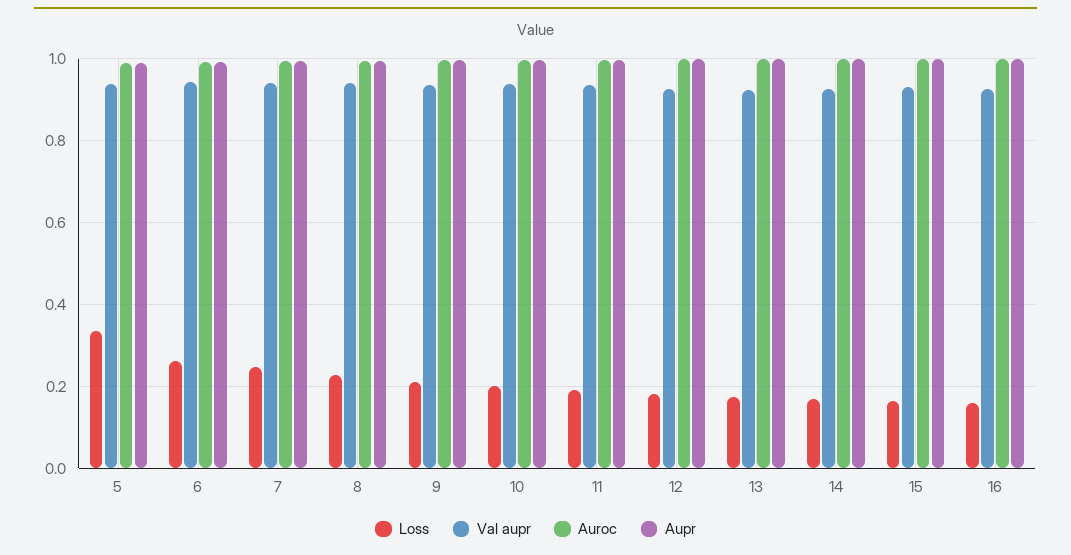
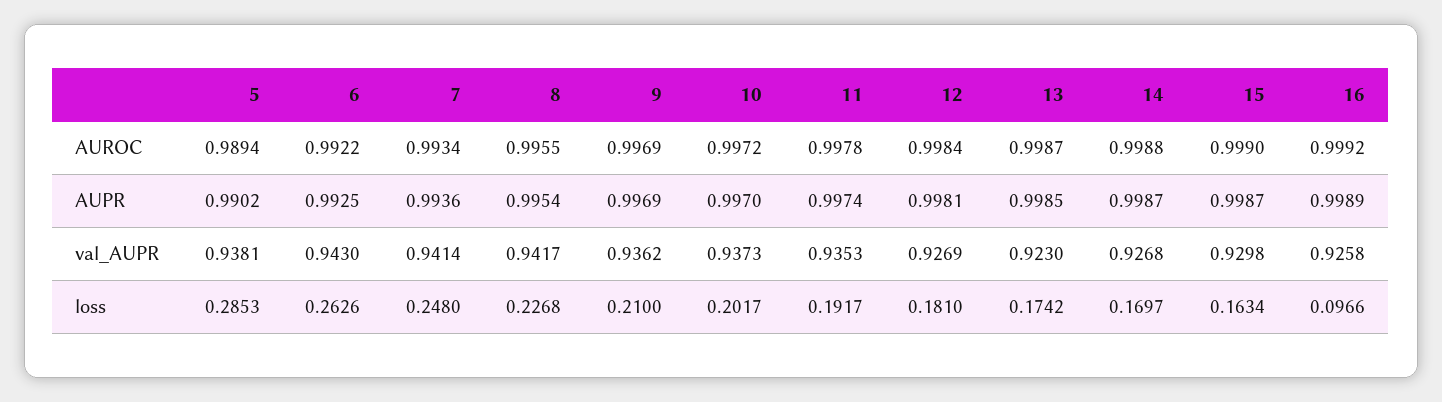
Loss, 5: 0.34 -> 0.2853
Loss, 16: 0.16 -> 0.0966

